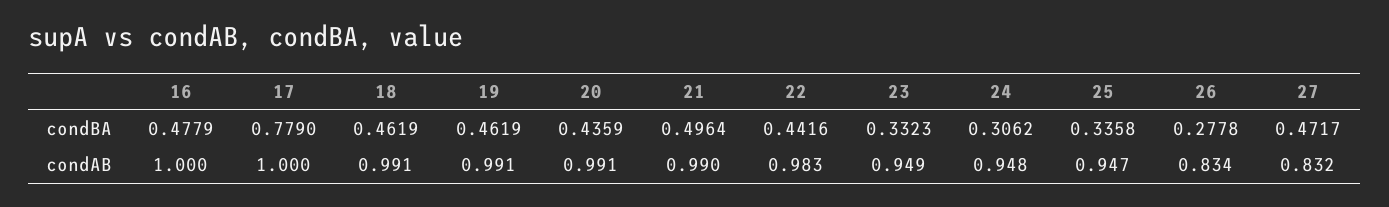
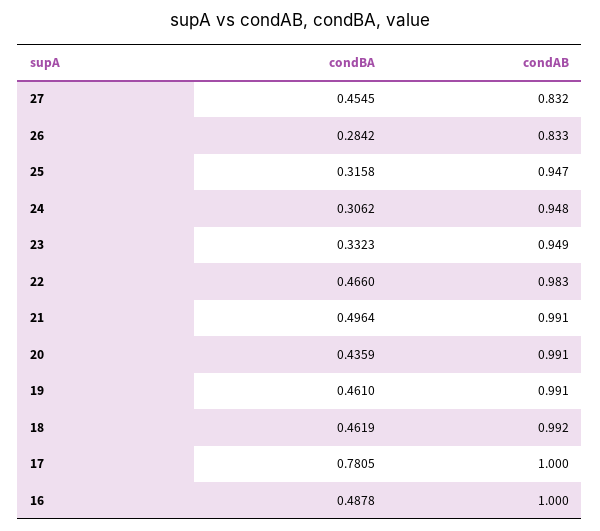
16, condBA: 0.4779 -> 0.4878
17, condBA: 0.779 -> 0.7805
19, condBA: 0.4619 -> 0.461
22, condBA: 0.4416 -> 0.466
25, condBA: 0.3358 -> 0.3158
26, condBA: 0.2778 -> 0.2842
27, condBA: 0.4717 -> 0.4545
18, condAB: 0.991 -> 0.992
21, condAB: 0.99 -> 0.991
26, condAB: 0.834 -> 0.833

